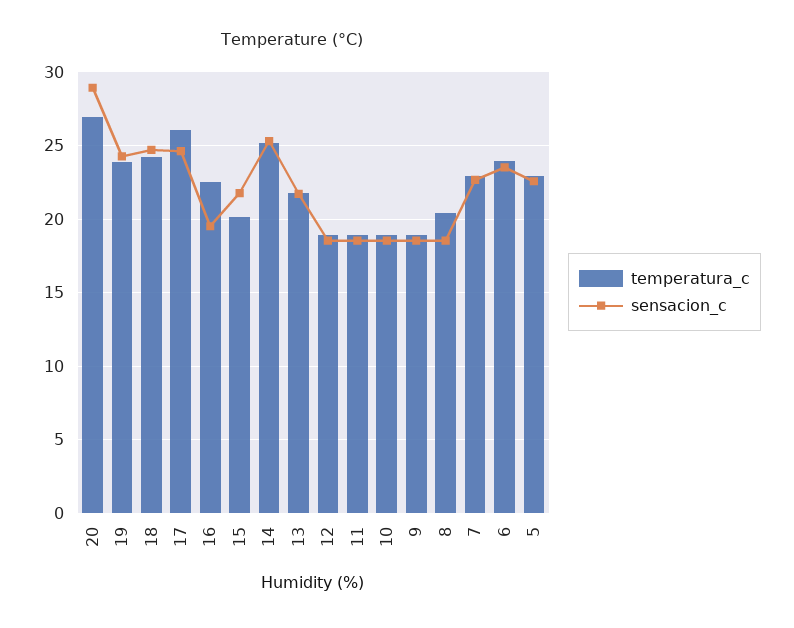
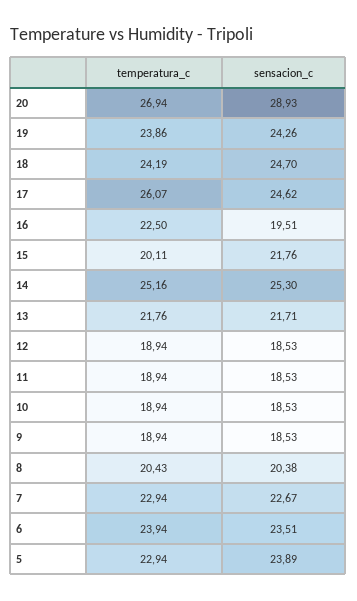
sensacion_c, 8: 18.5 -> 20.38
sensacion_c, 5: 22.5 -> 23.89

